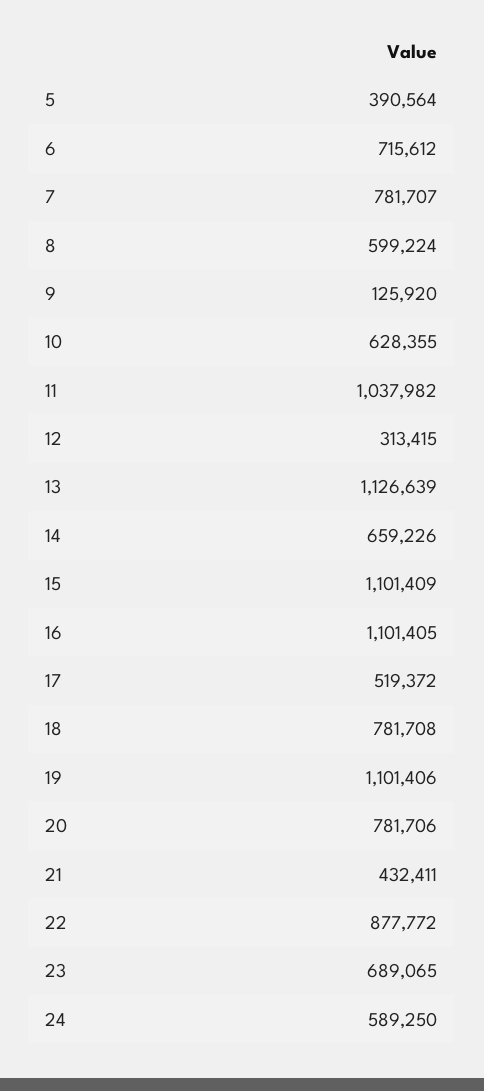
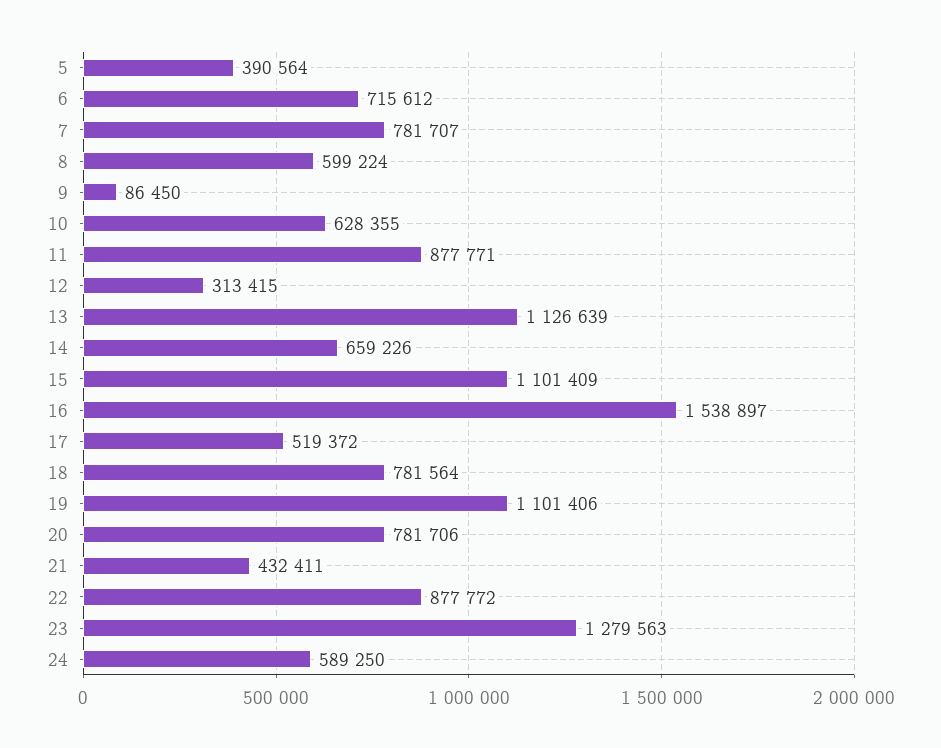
9: 125920 -> 86450
11: 1037982 -> 877771
16: 1101405 -> 1538897
18: 781708 -> 781564
23: 689065 -> 1279563

